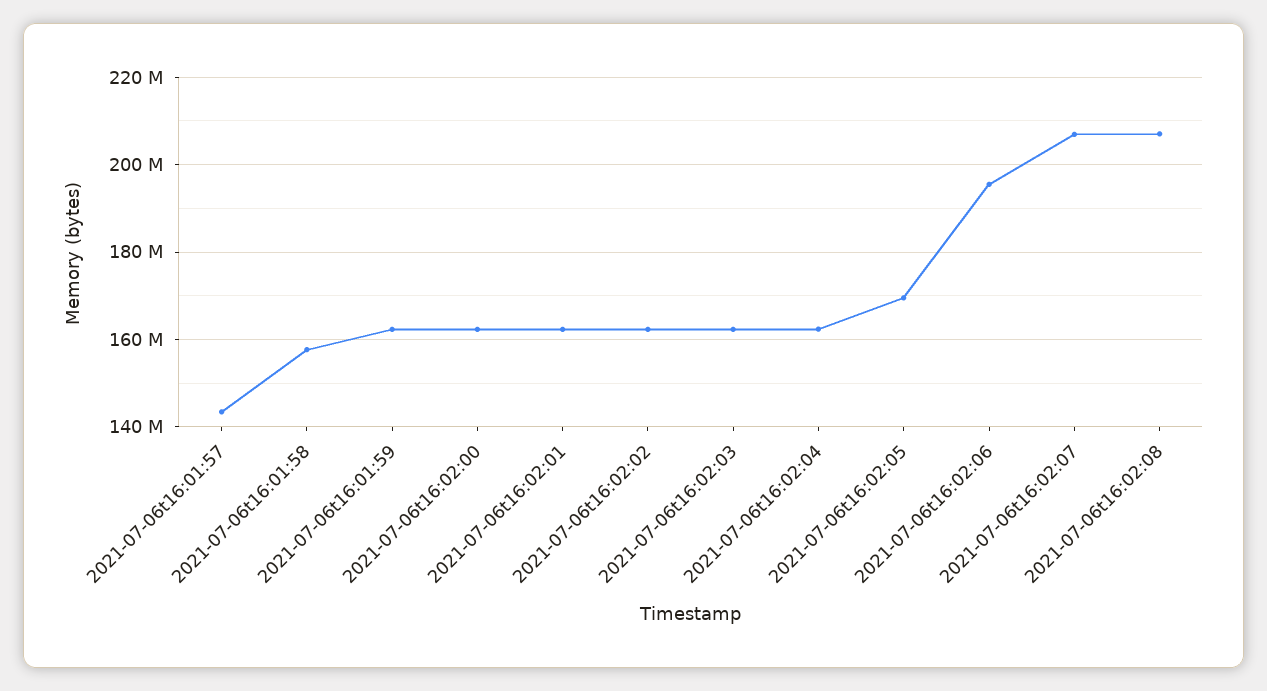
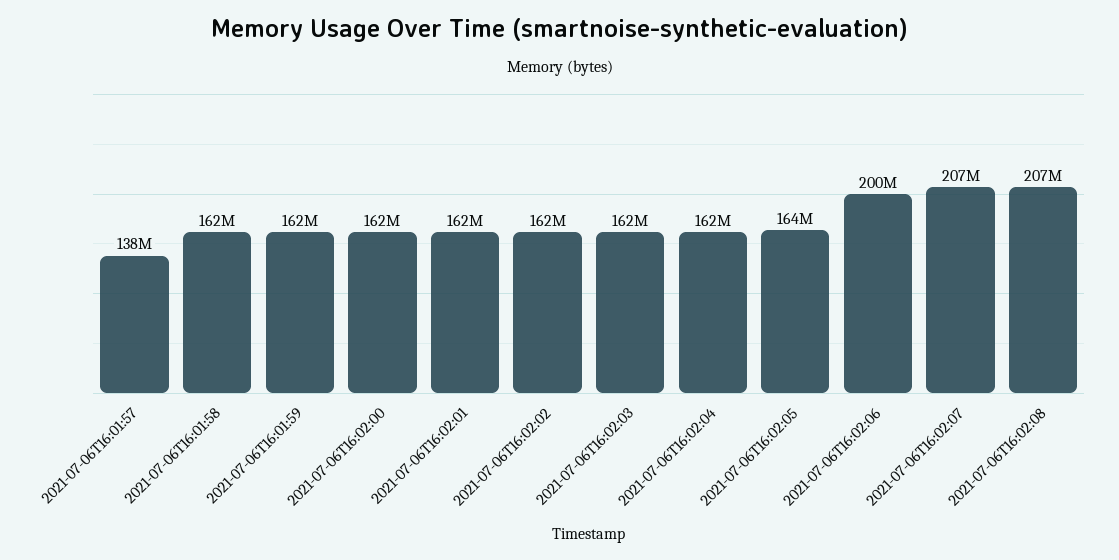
2021-07-06t16:01:57: 144000000 -> 138000000
2021-07-06t16:01:58: 158000000 -> 162000000
2021-07-06t16:02:05: 170000000 -> 164000000
2021-07-06t16:02:06: 196000000 -> 200000000

